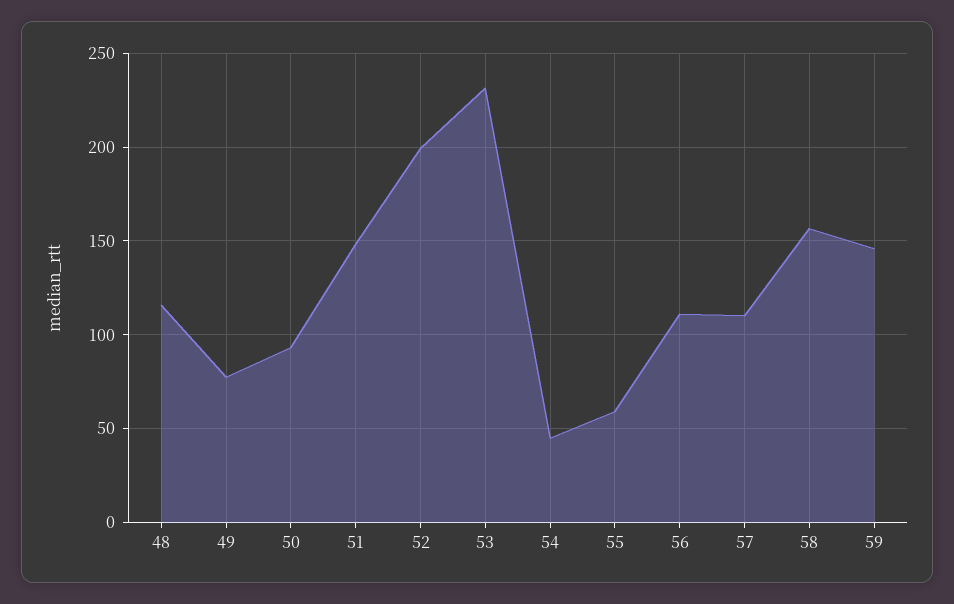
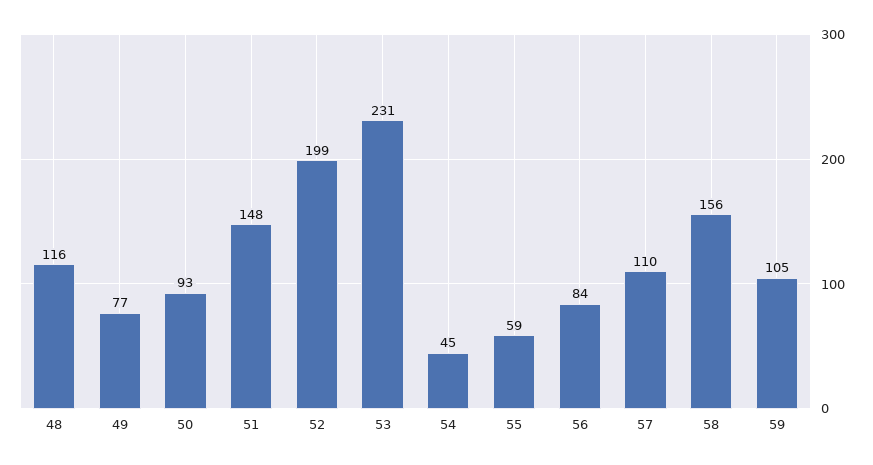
56: 110 -> 84
59: 145 -> 105

